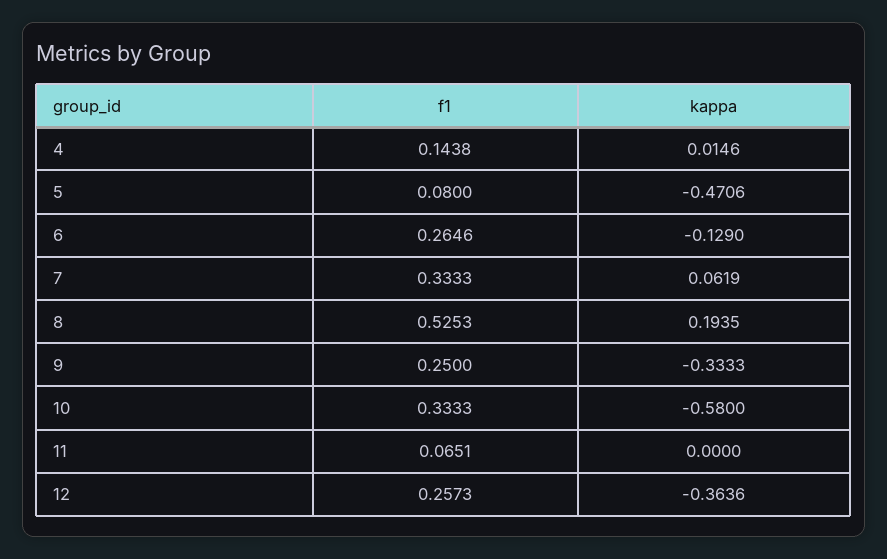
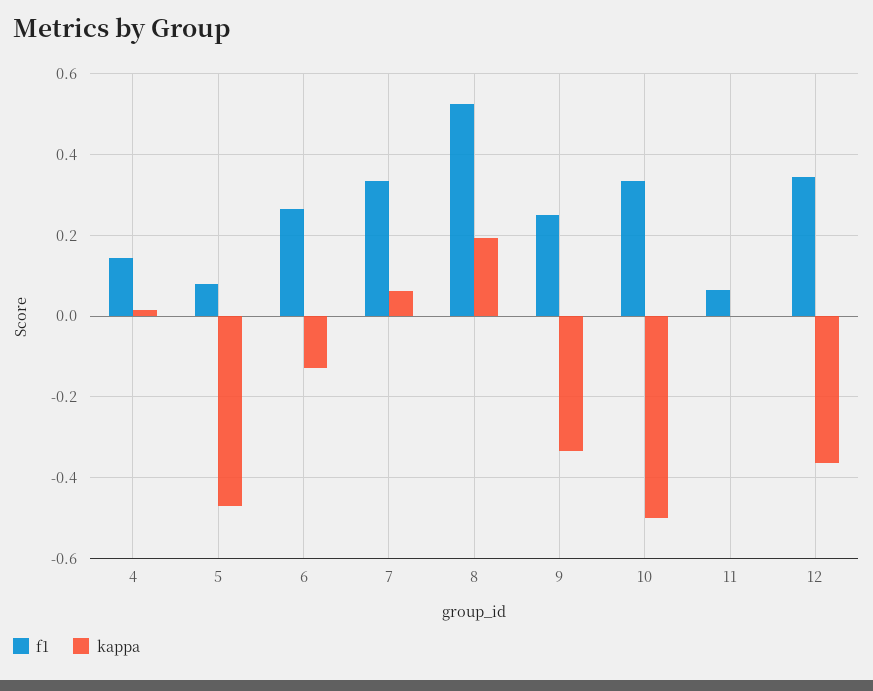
kappa, 10: -0.58 -> -0.5
f1, 12: 0.2573 -> 0.34

